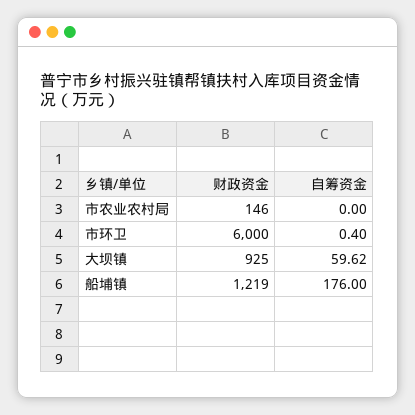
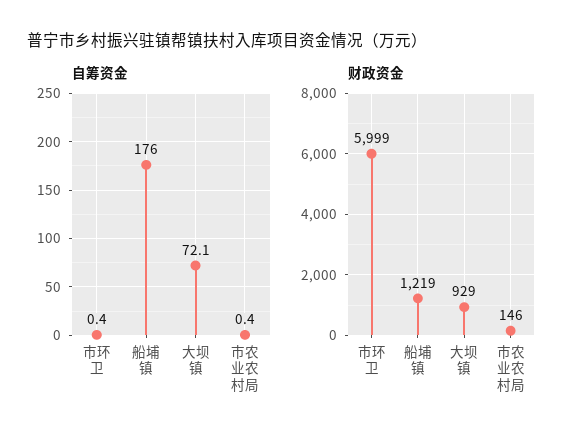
自筹资金, 市农业农村局: 0 -> 0.4
财政资金, 市环卫: 6000 -> 5999
财政资金, 大坝镇: 925 -> 929
自筹资金, 大坝镇: 59.62 -> 72.1

